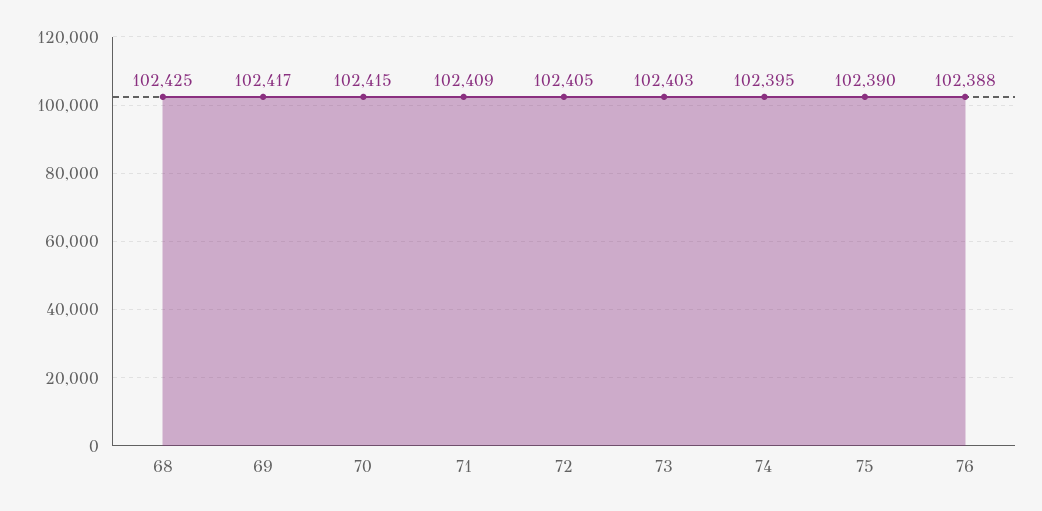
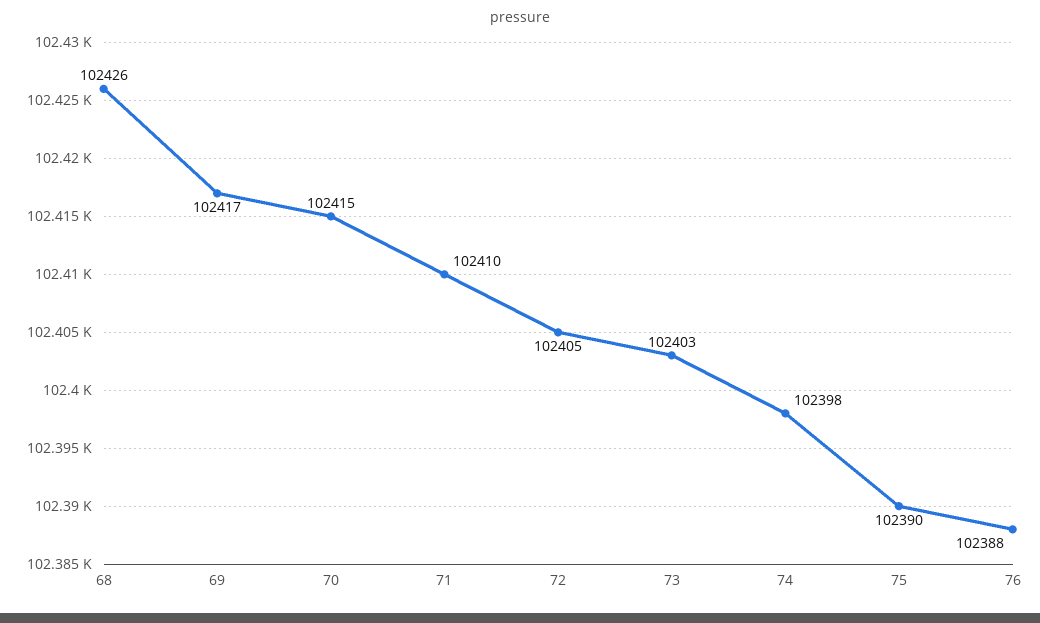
68: 102425 -> 102426
71: 102409 -> 102410
74: 102395 -> 102398

